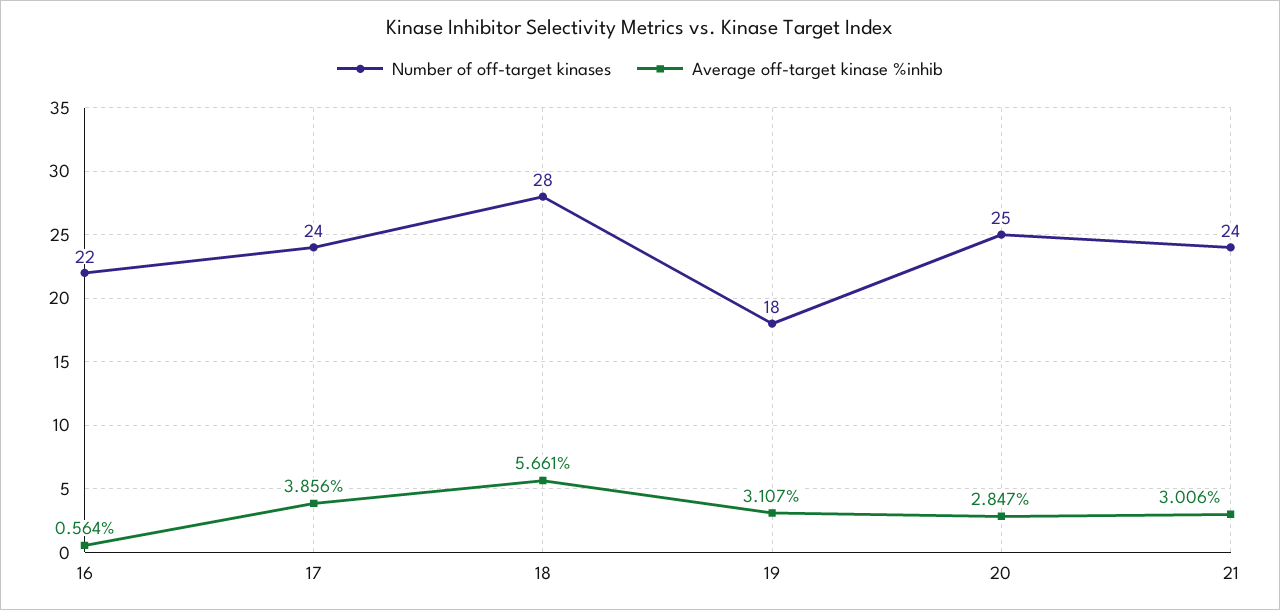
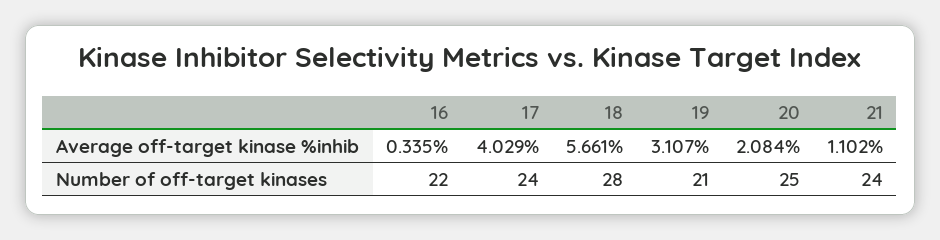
Average off-target kinase %inhib, 16: 0.564 -> 0.335
Average off-target kinase %inhib, 17: 3.856 -> 4.029
Number of off-target kinases, 19: 18 -> 21
Average off-target kinase %inhib, 20: 2.847 -> 2.084
Average off-target kinase %inhib, 21: 3.006 -> 1.102

